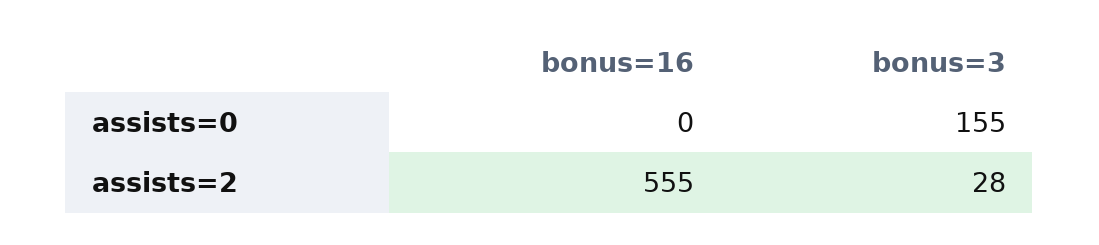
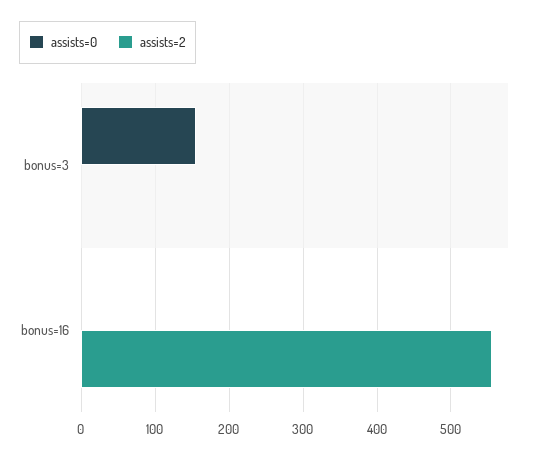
assists=2, bonus=3: 28 -> 0

